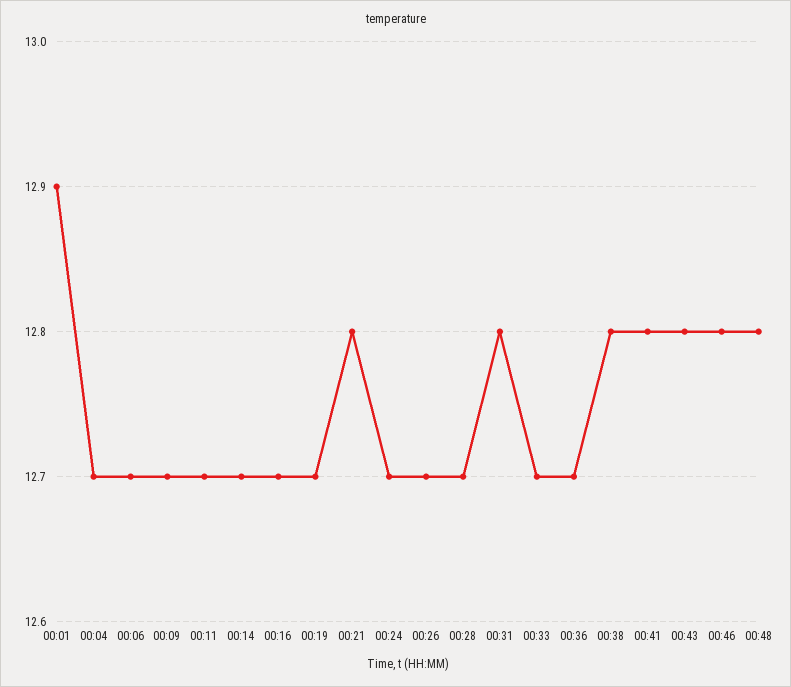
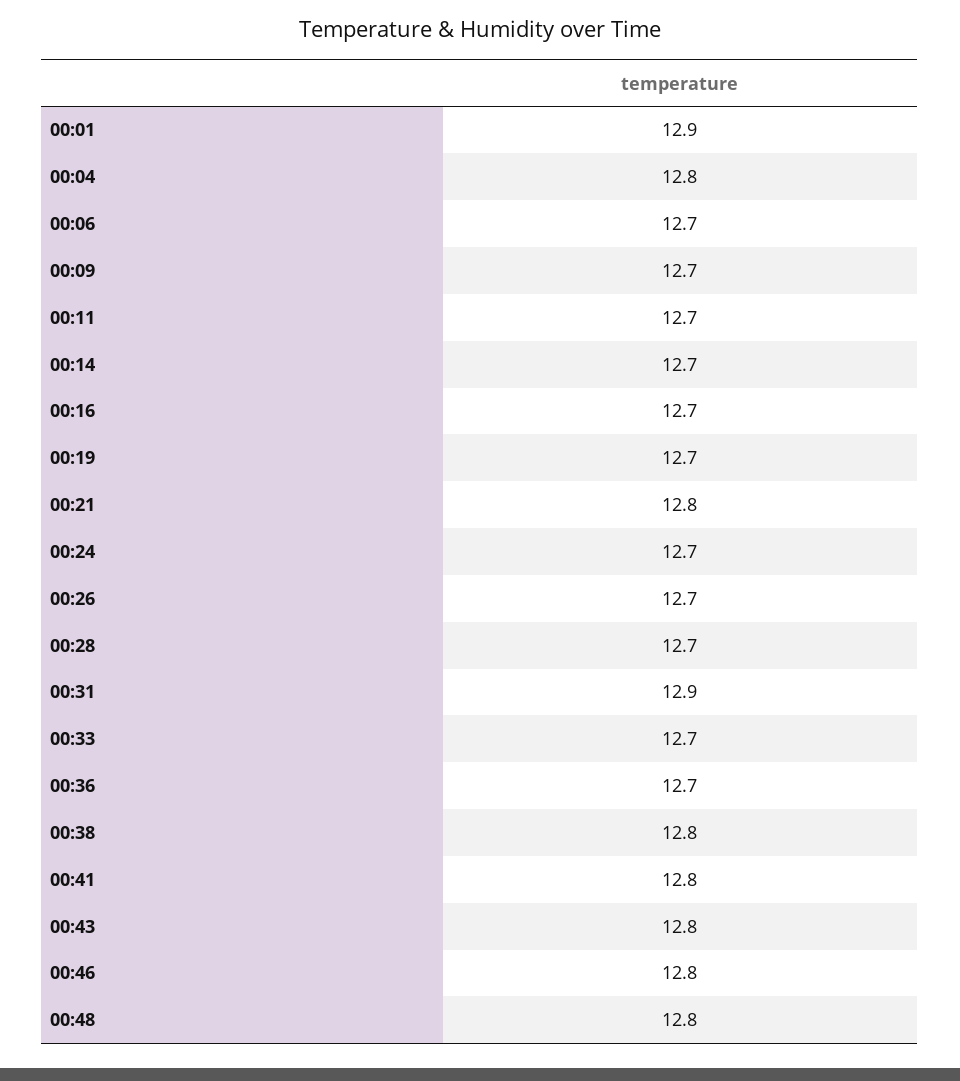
00:04: 12.7 -> 12.8
00:31: 12.8 -> 12.9

